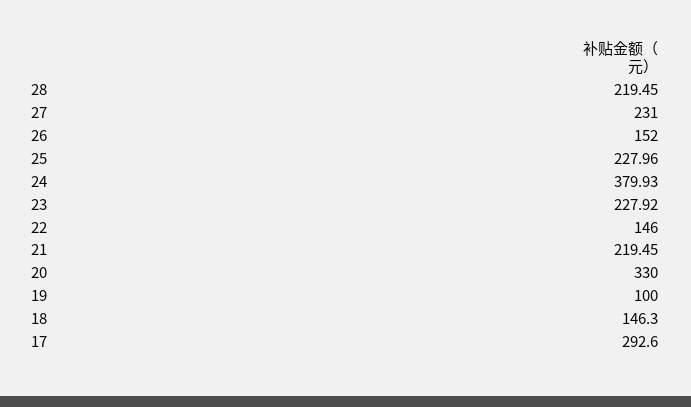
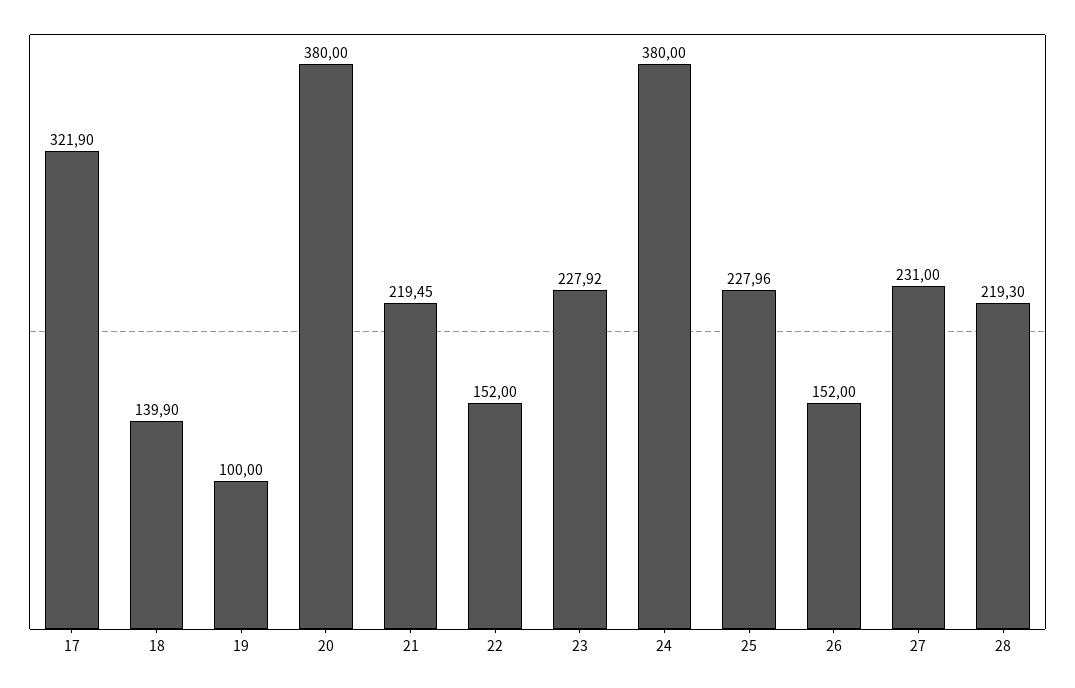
28: 219.45 -> 219.3
24: 379.93 -> 380
22: 146 -> 152
20: 330 -> 380
18: 146.3 -> 139.9
17: 292.6 -> 321.9

